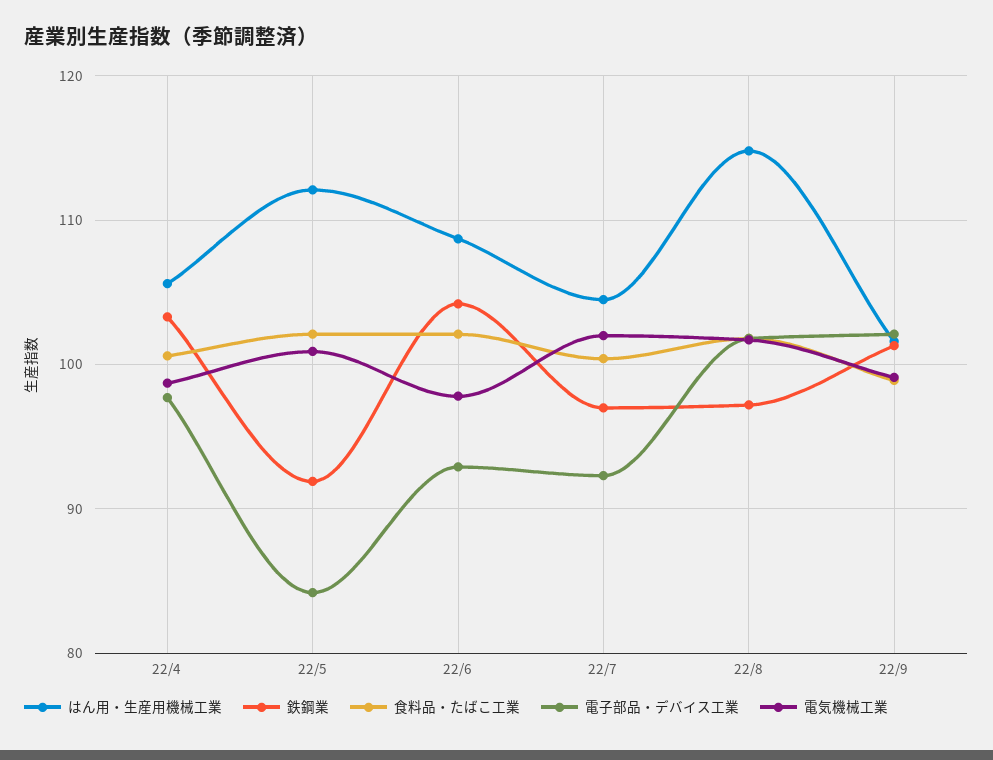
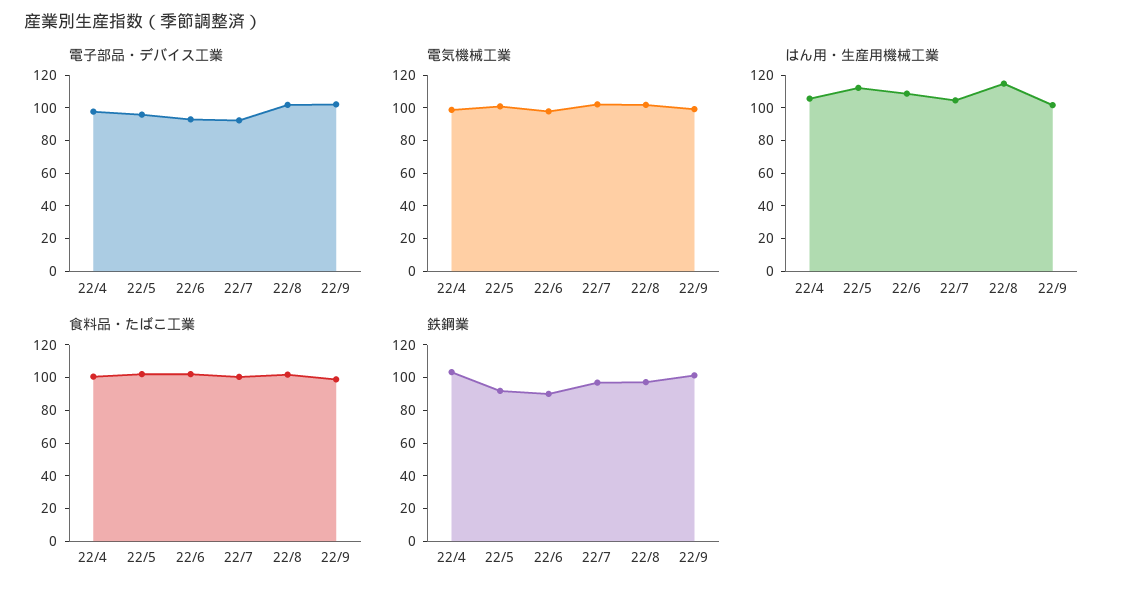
電子部品・デバイス工業, 22/5: 84 -> 95
鉄鋼業, 22/6: 104 -> 90

